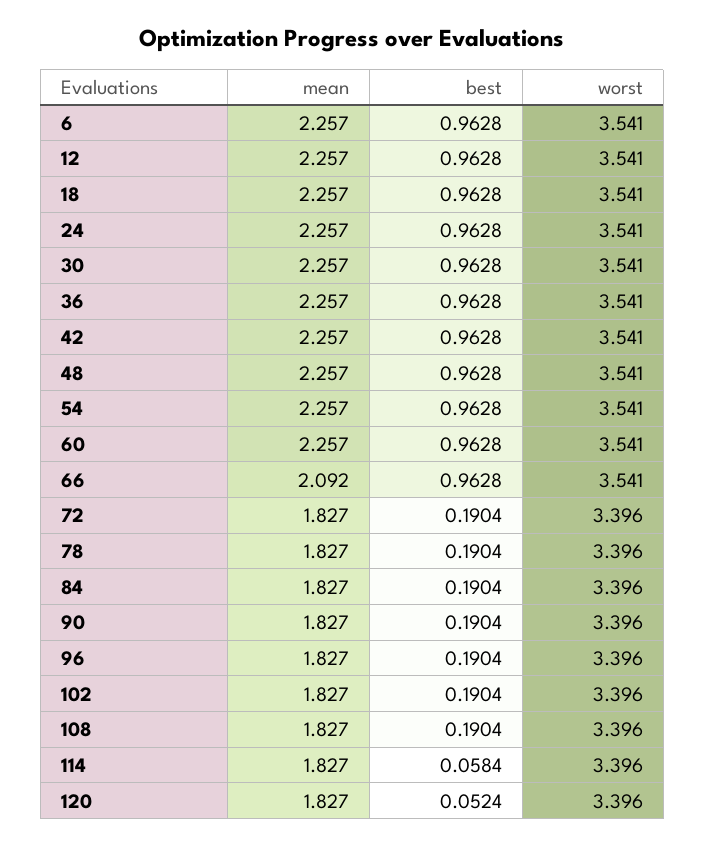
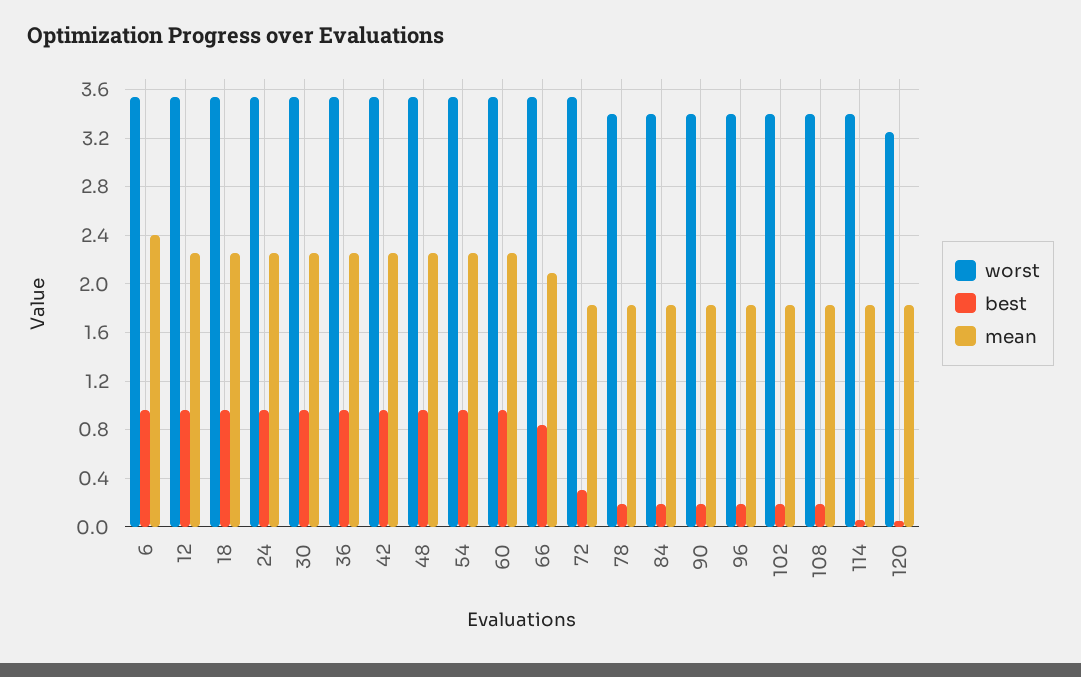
mean, 6: 2.257 -> 2.4
best, 66: 0.9628 -> 0.85
best, 72: 0.1904 -> 0.3
worst, 72: 3.396 -> 3.55
worst, 120: 3.396 -> 3.25

